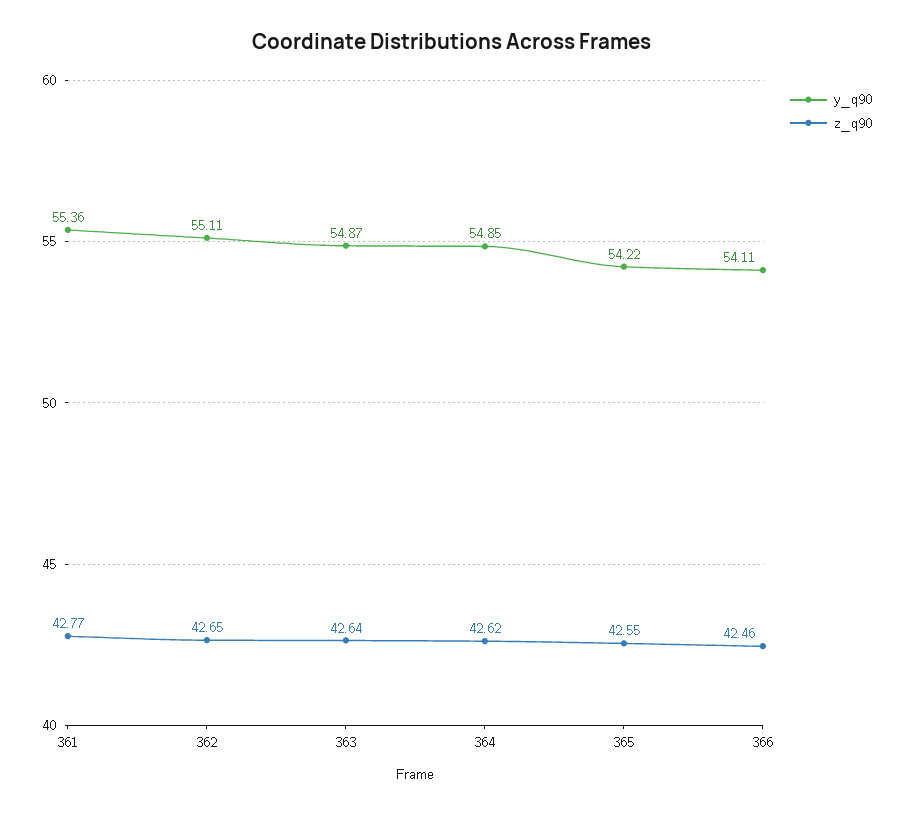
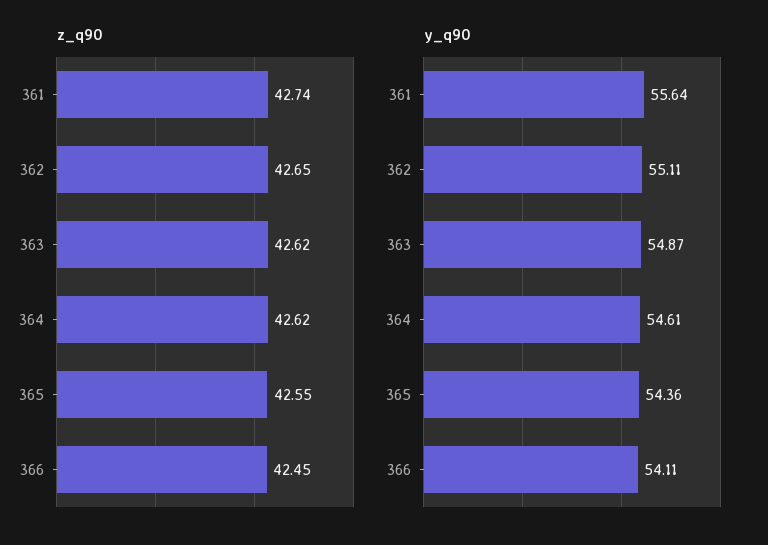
y_q90, 361: 55.36 -> 55.64
z_q90, 361: 42.77 -> 42.74
z_q90, 363: 42.64 -> 42.62
y_q90, 364: 54.85 -> 54.61
y_q90, 365: 54.22 -> 54.36
z_q90, 366: 42.46 -> 42.45

